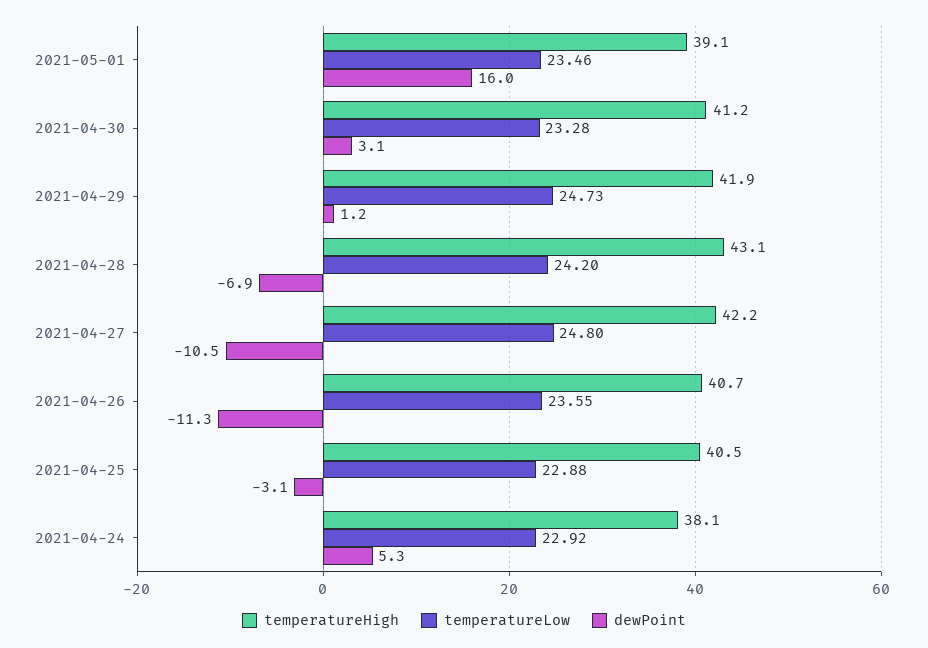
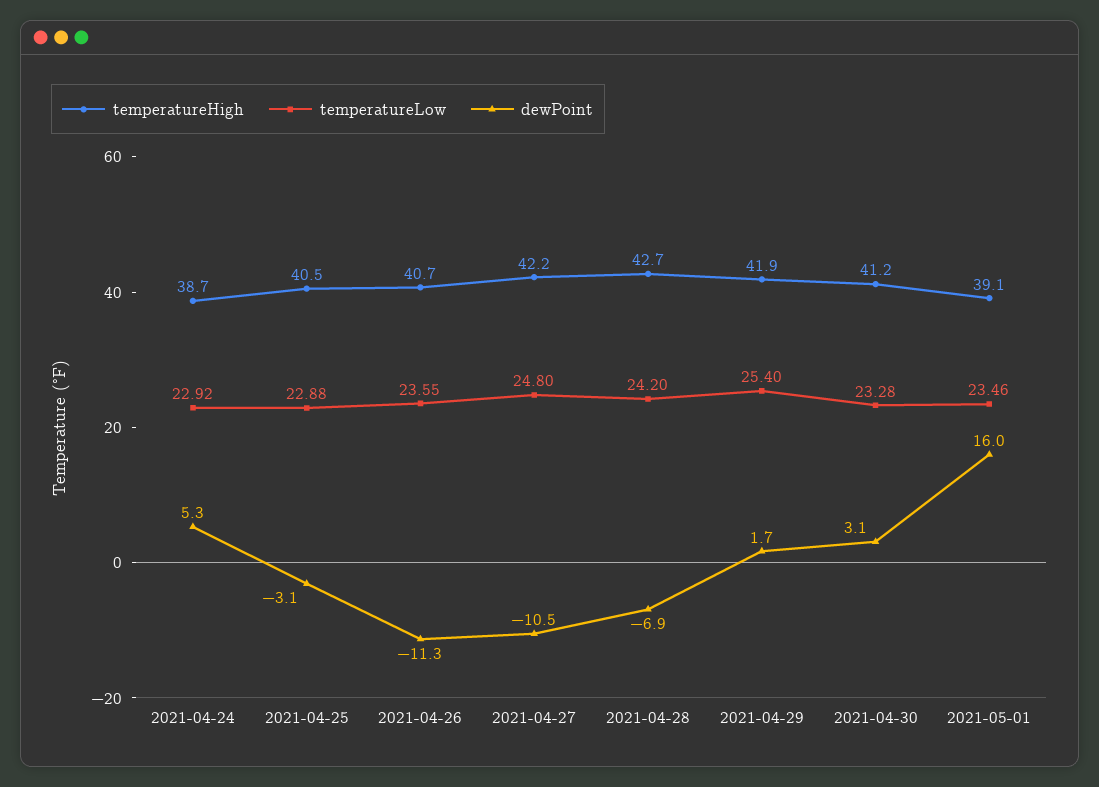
temperatureLow, 2021-04-29: 24.73 -> 25.4
dewPoint, 2021-04-29: 1.2 -> 1.7
temperatureHigh, 2021-04-28: 43.1 -> 42.7
temperatureHigh, 2021-04-24: 38.1 -> 38.7

